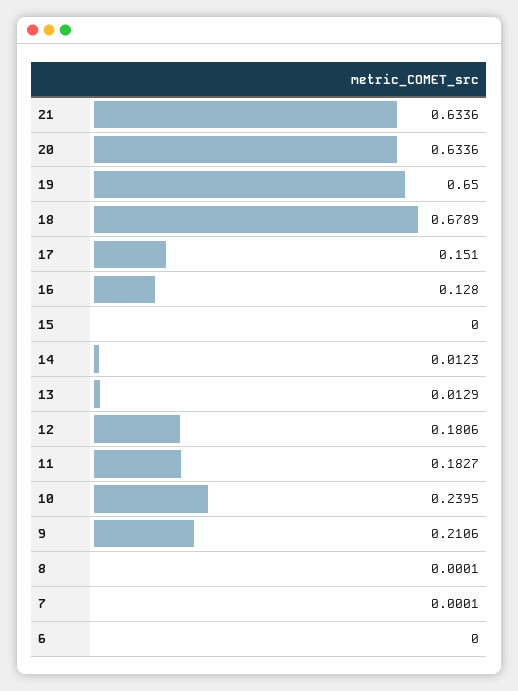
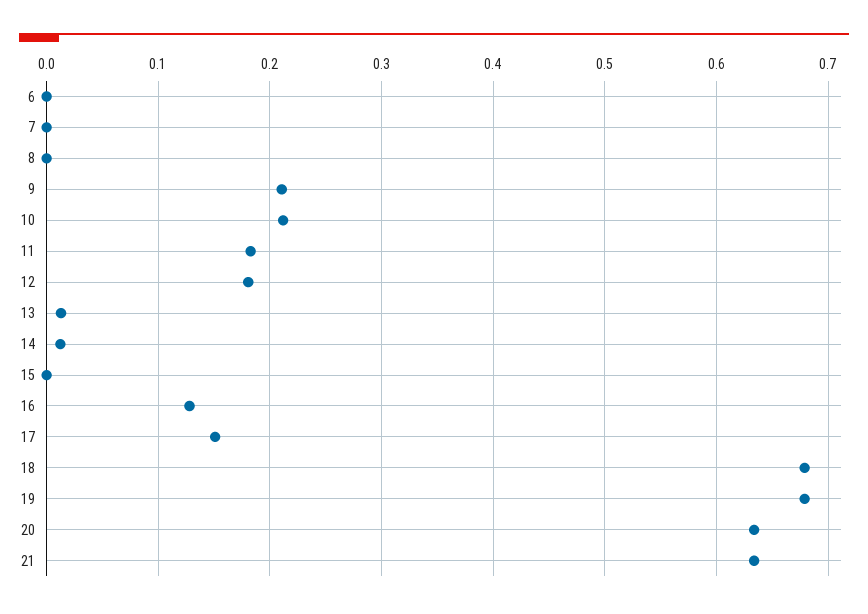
19: 0.65 -> 0.68
10: 0.2395 -> 0.21

